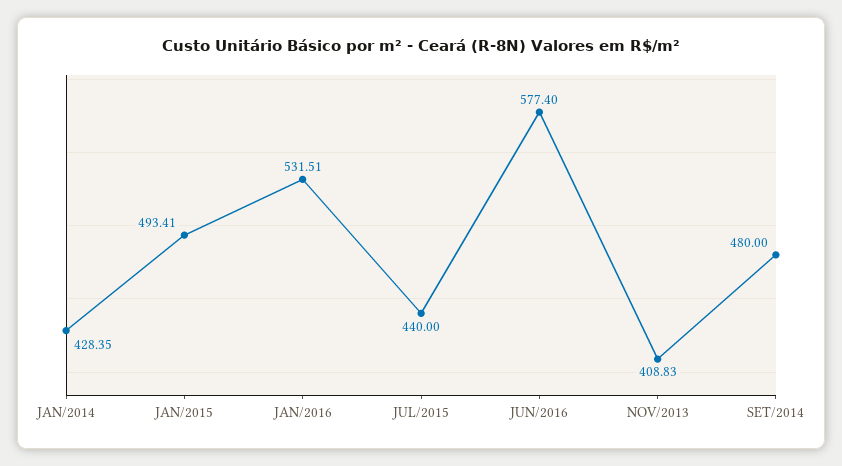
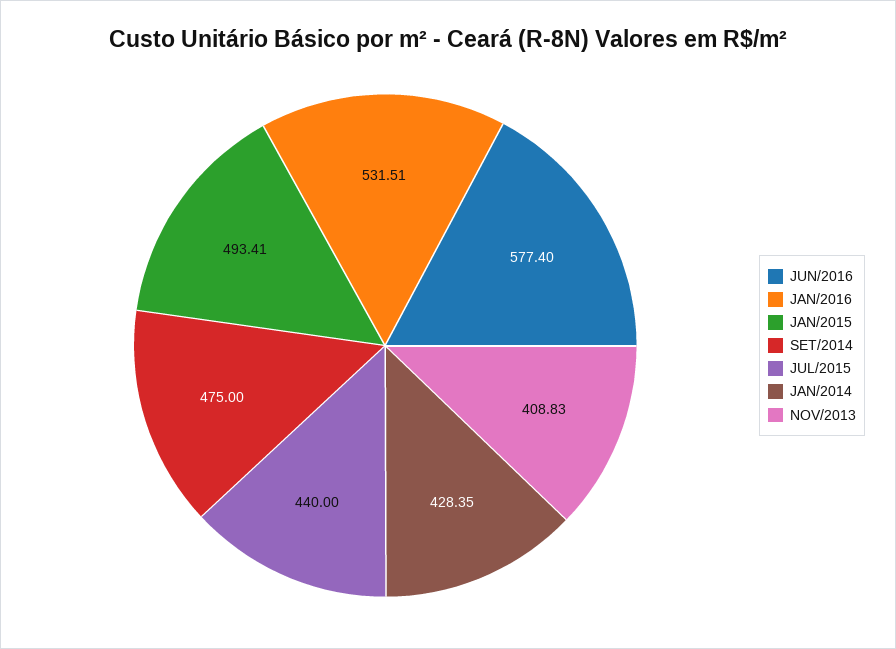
SET/2014: 480 -> 475

